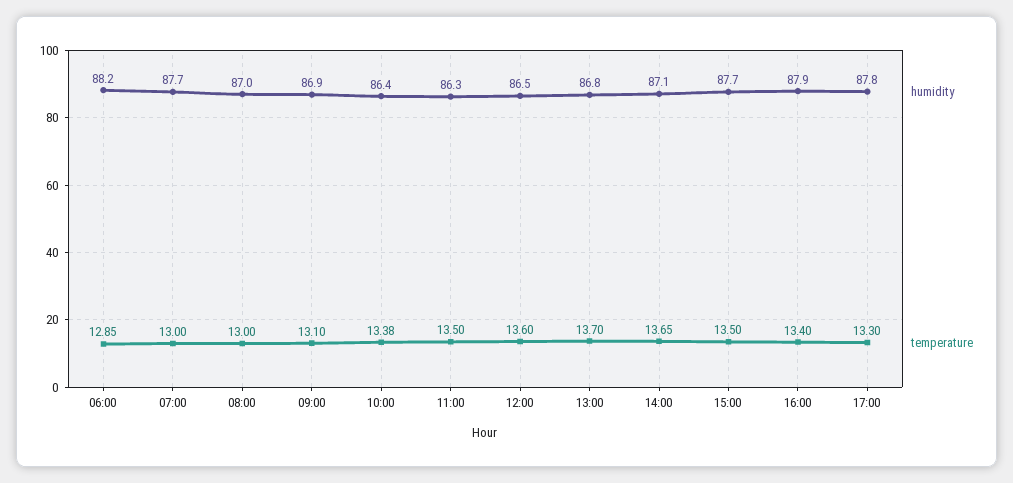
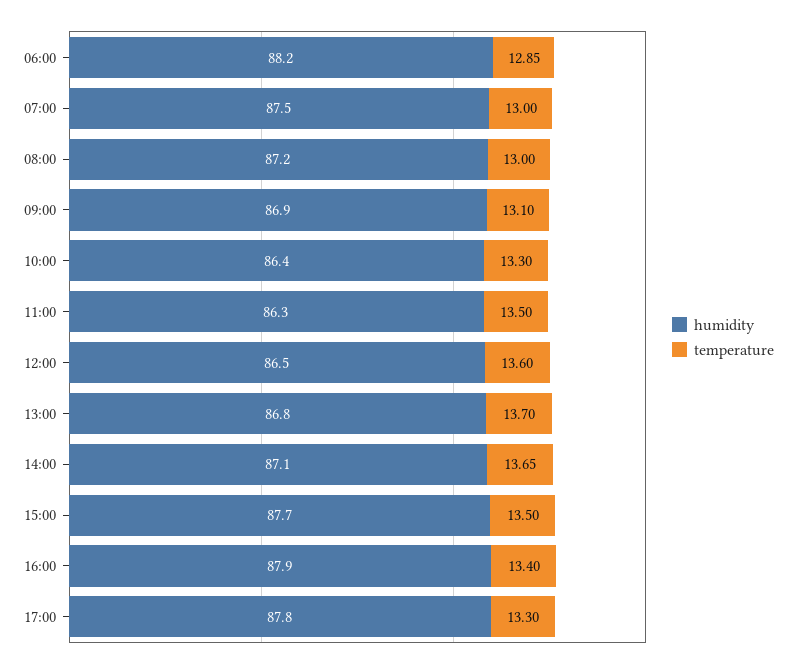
humidity, 07:00: 87.7 -> 87.5
humidity, 08:00: 87 -> 87.2
temperature, 10:00: 13.38 -> 13.3

